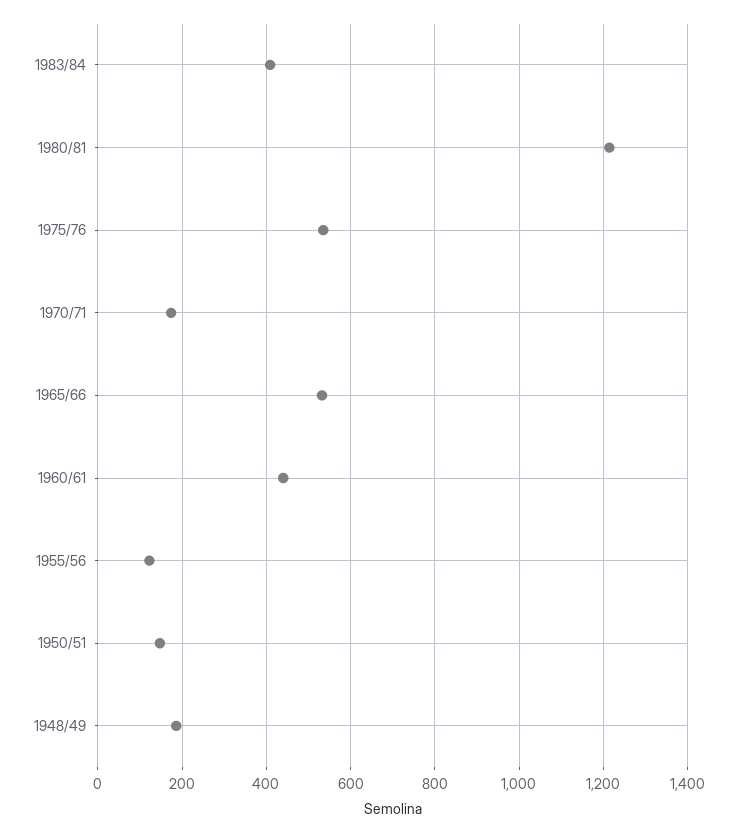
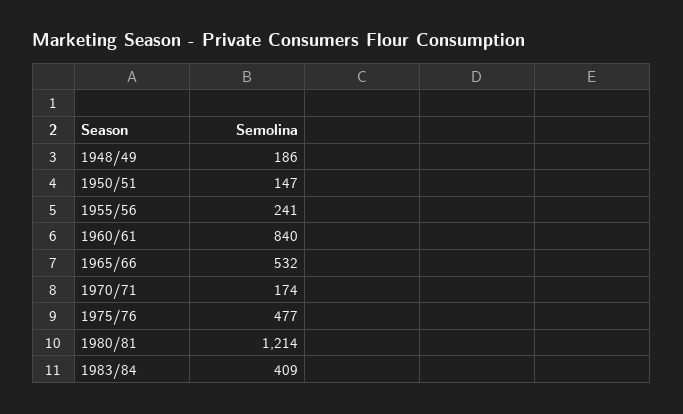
1975/76: 540 -> 477
1960/61: 440 -> 840
1955/56: 120 -> 241

